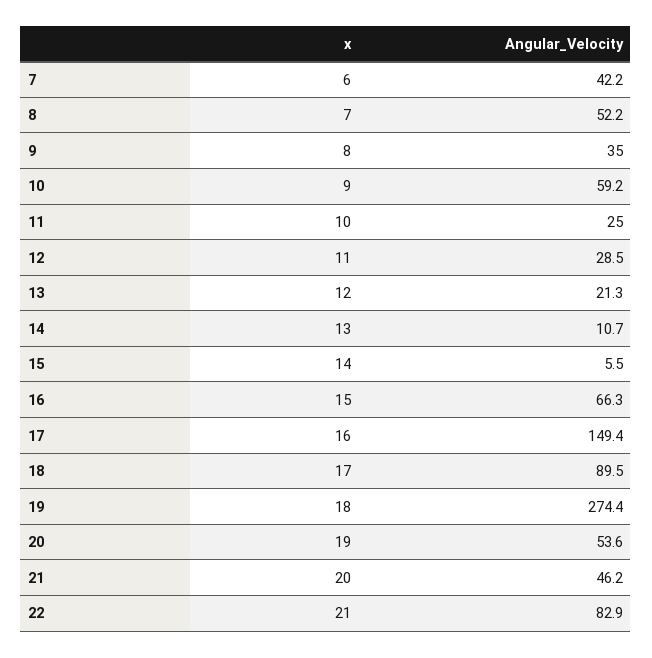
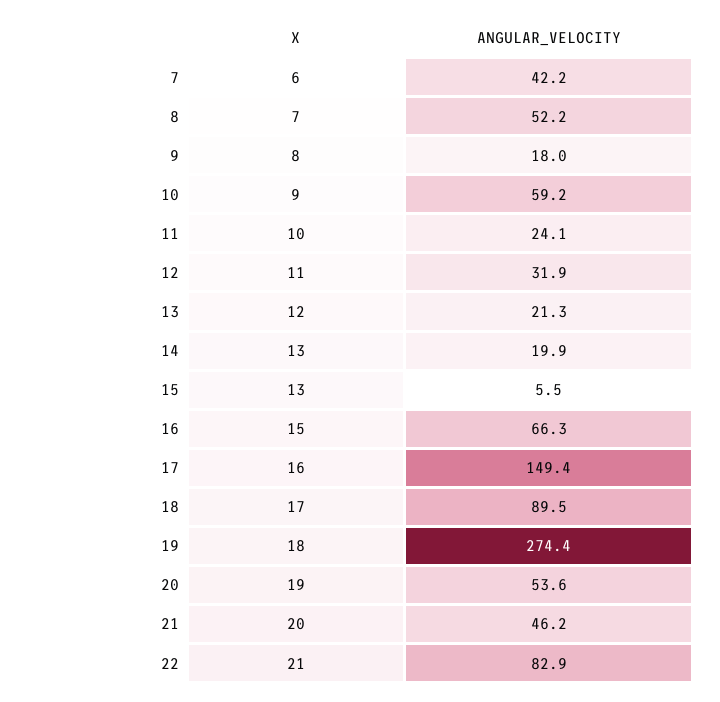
Angular_Velocity, 9: 35 -> 18
Angular_Velocity, 11: 25 -> 24.1
Angular_Velocity, 12: 28.5 -> 31.9
Angular_Velocity, 14: 10.7 -> 19.9
x, 15: 14 -> 13

